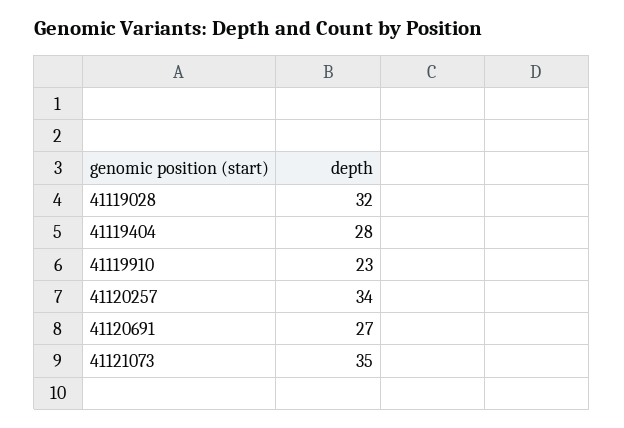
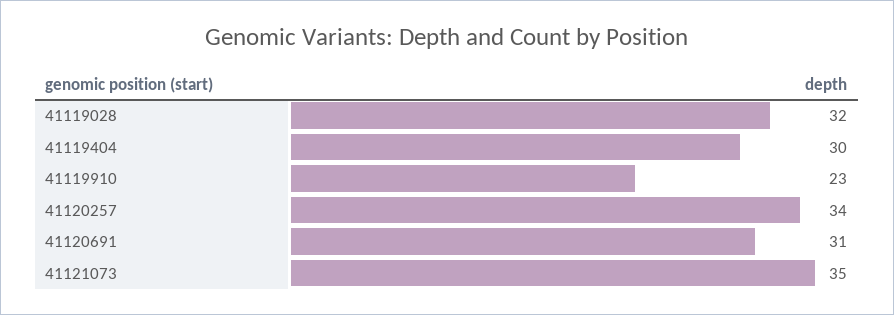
41119404: 28 -> 30
41120691: 27 -> 31

